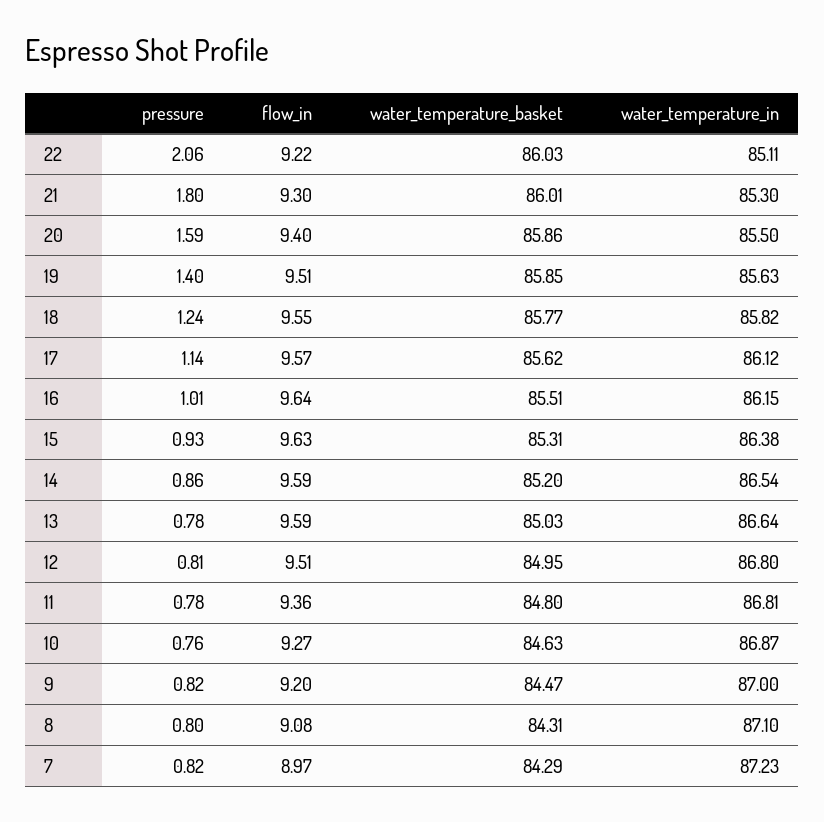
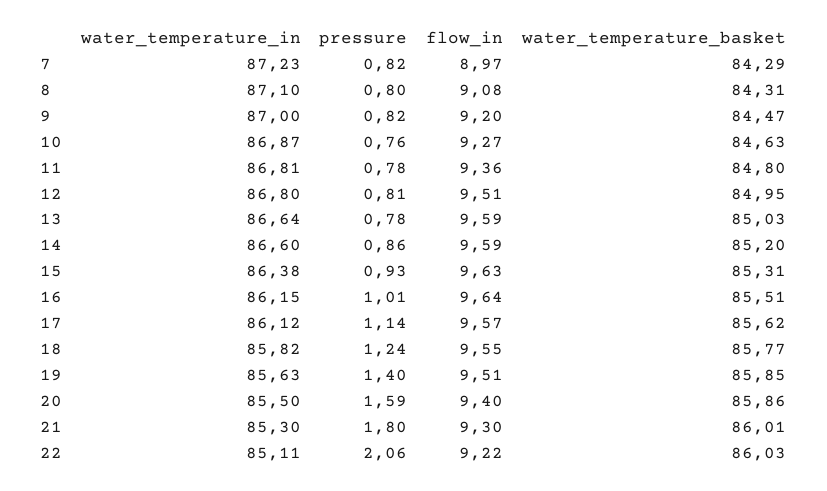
water_temperature_in, 14: 86.54 -> 86.6

